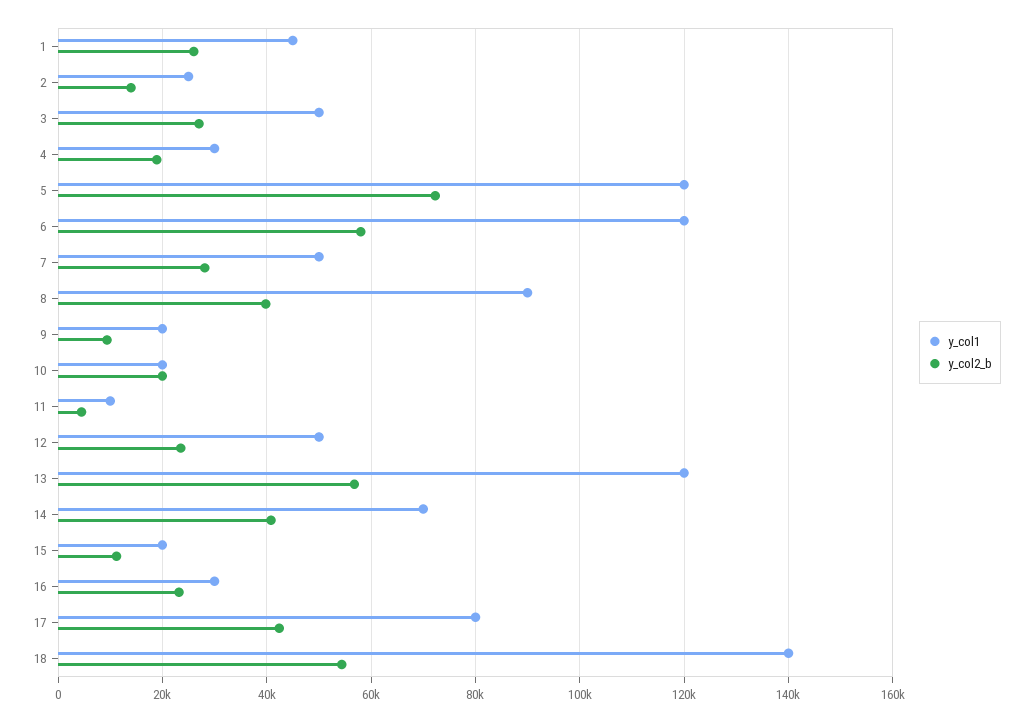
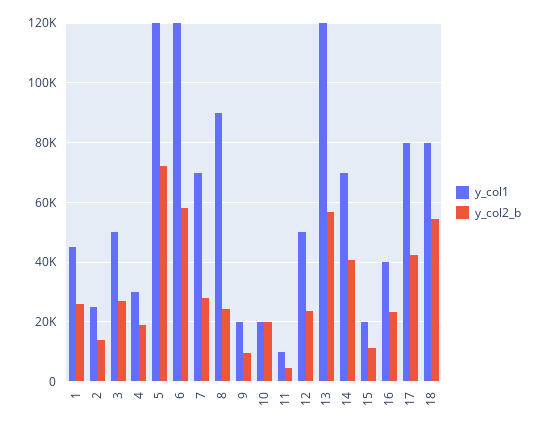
y_col1, 7: 50000 -> 70000
y_col2_b, 8: 40000 -> 25000
y_col1, 16: 30000 -> 40000
y_col1, 18: 140000 -> 80000

